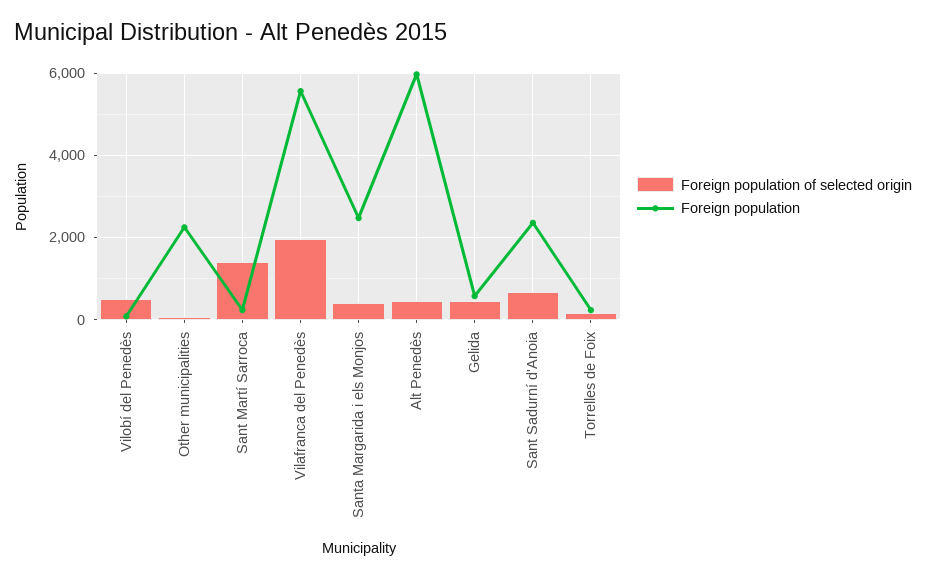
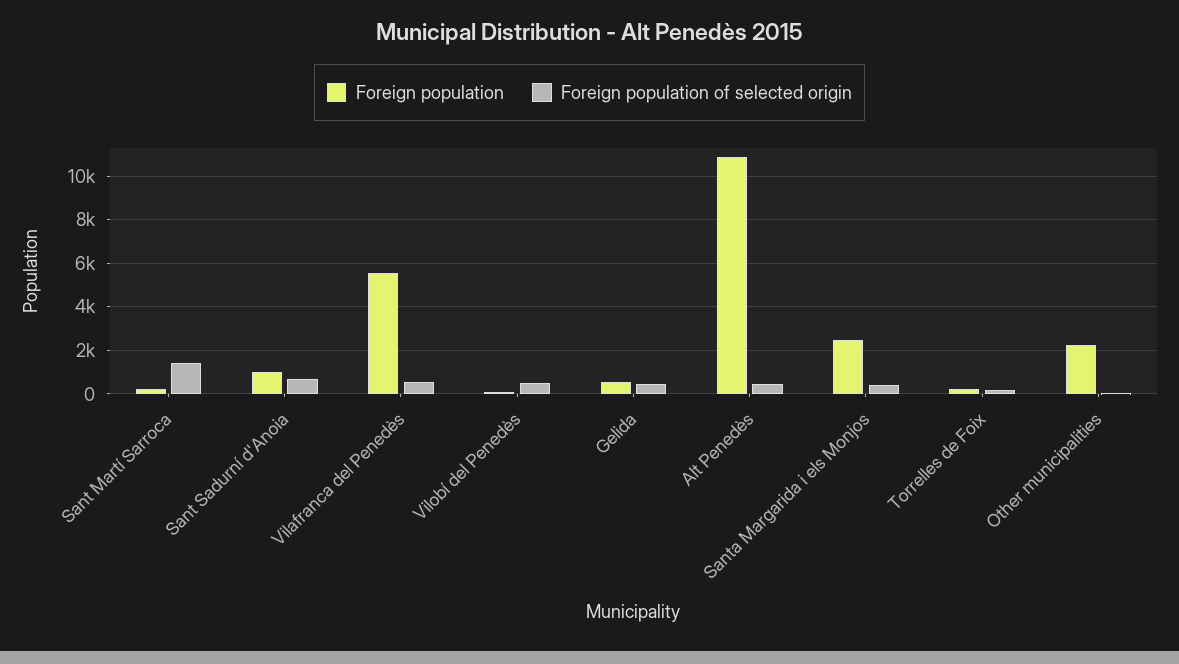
Foreign population of selected origin, Vilafranca del Penedès: 2000 -> 500
Foreign population, Alt Penedès: 6000 -> 11000
Foreign population, Sant Sadurní d'Anoia: 2400 -> 1000

